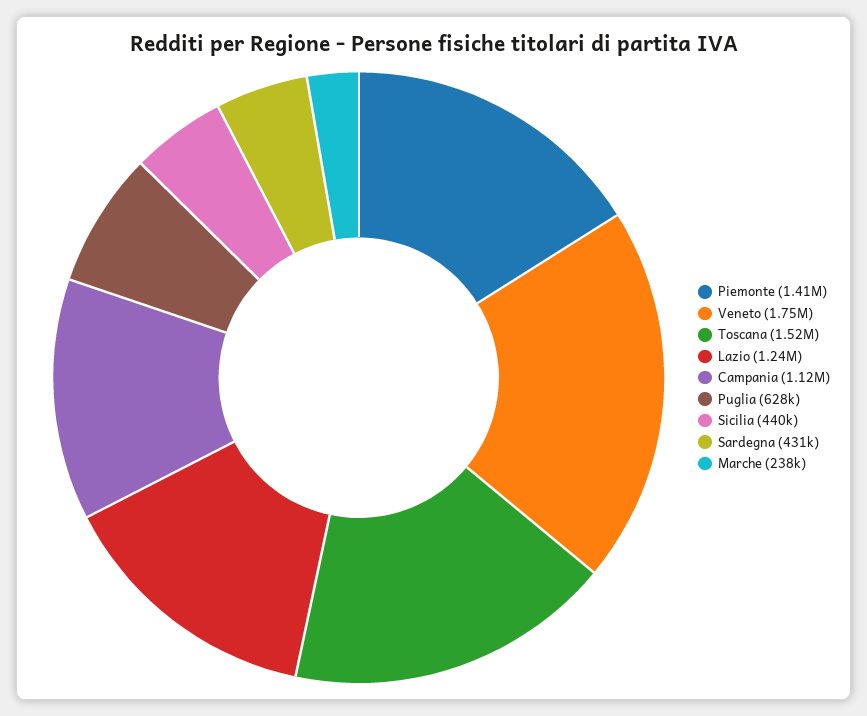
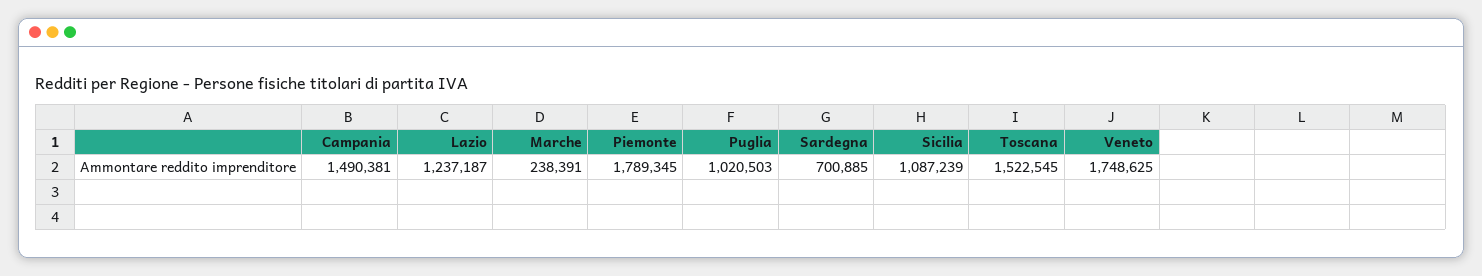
Piemonte: 1410000 -> 1789345
Campania: 1120000 -> 1490381
Puglia: 628000 -> 1020503
Sicilia: 440000 -> 1087239
Sardegna: 431000 -> 700885

